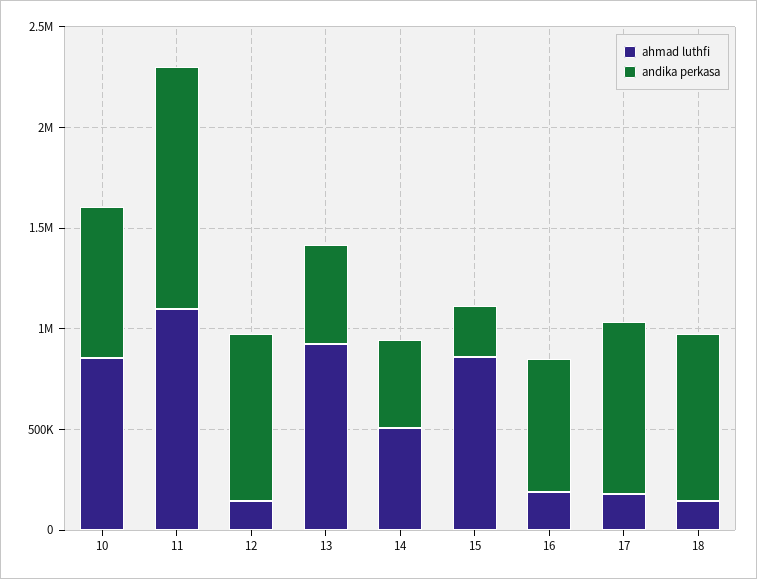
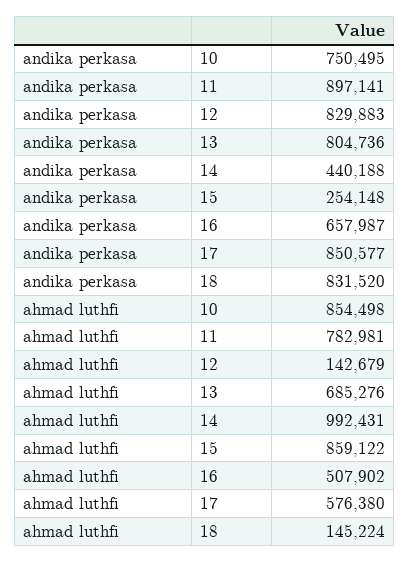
ahmad luthfi, 11: 1100000 -> 782981
andika perkasa, 11: 1200000 -> 897141
ahmad luthfi, 13: 900000 -> 685276
andika perkasa, 13: 500000 -> 804736
ahmad luthfi, 14: 500000 -> 992431
ahmad luthfi, 16: 200000 -> 507902
ahmad luthfi, 17: 200000 -> 576380

